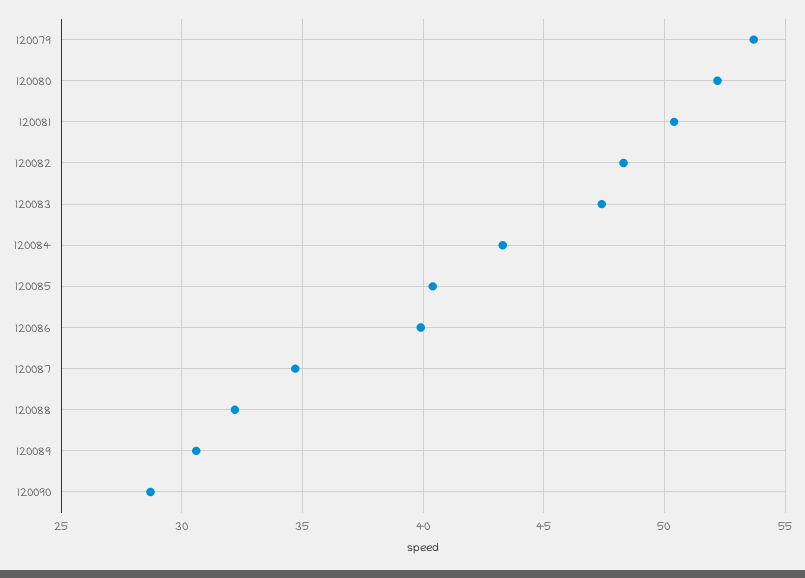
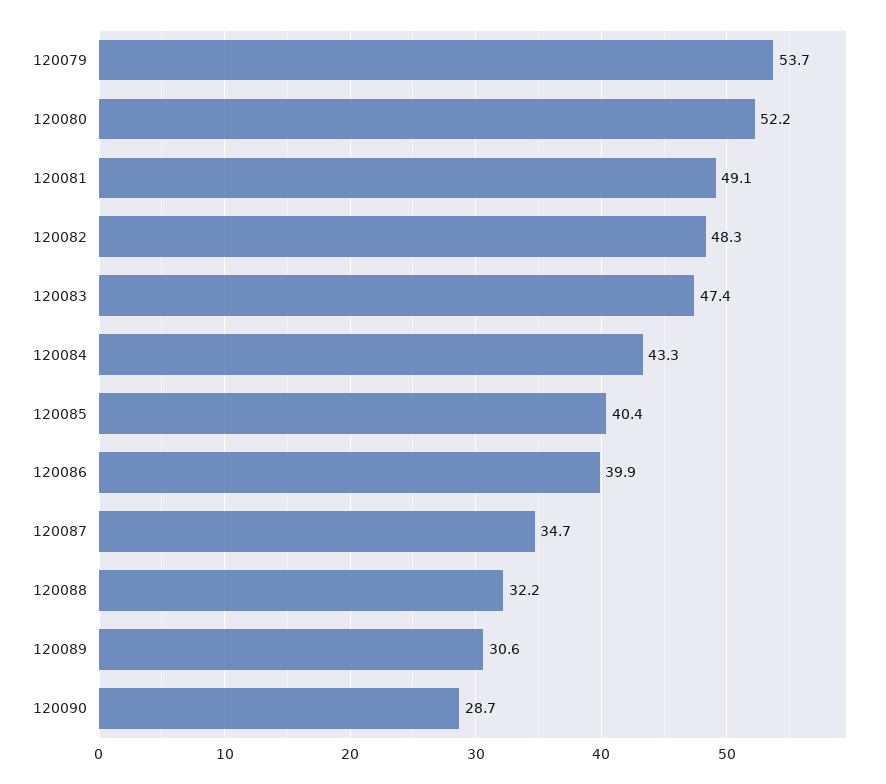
120081: 50.5 -> 49.1

